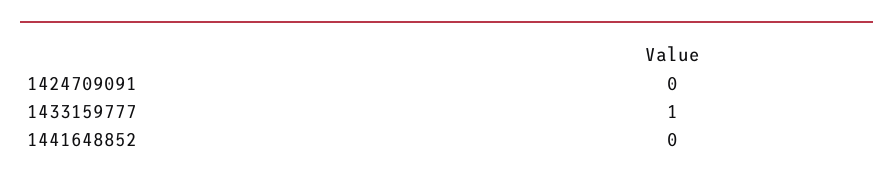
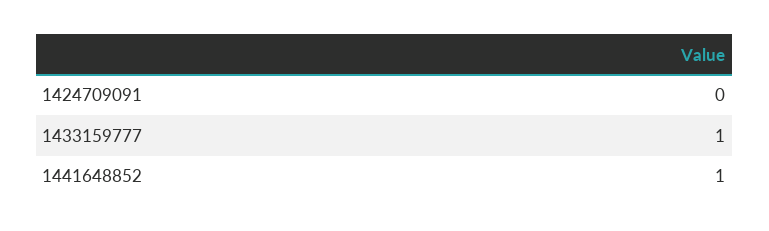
1441648852: 0 -> 1

